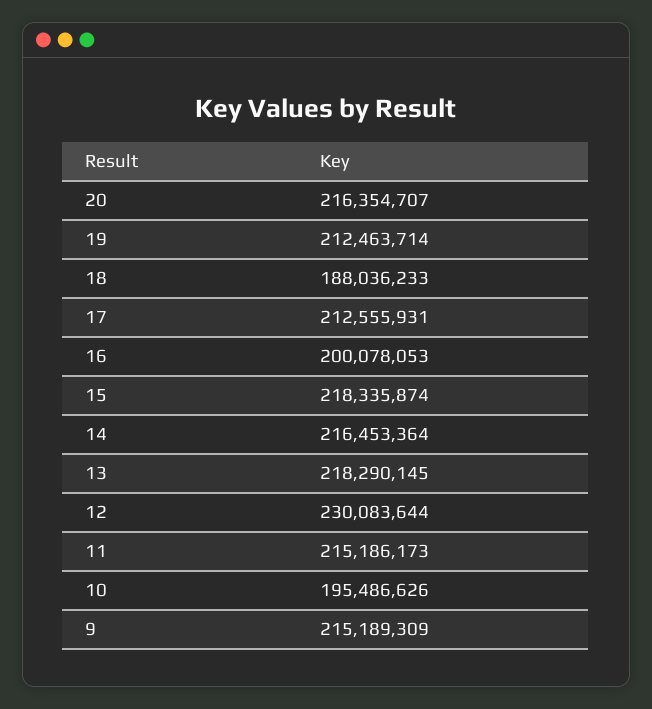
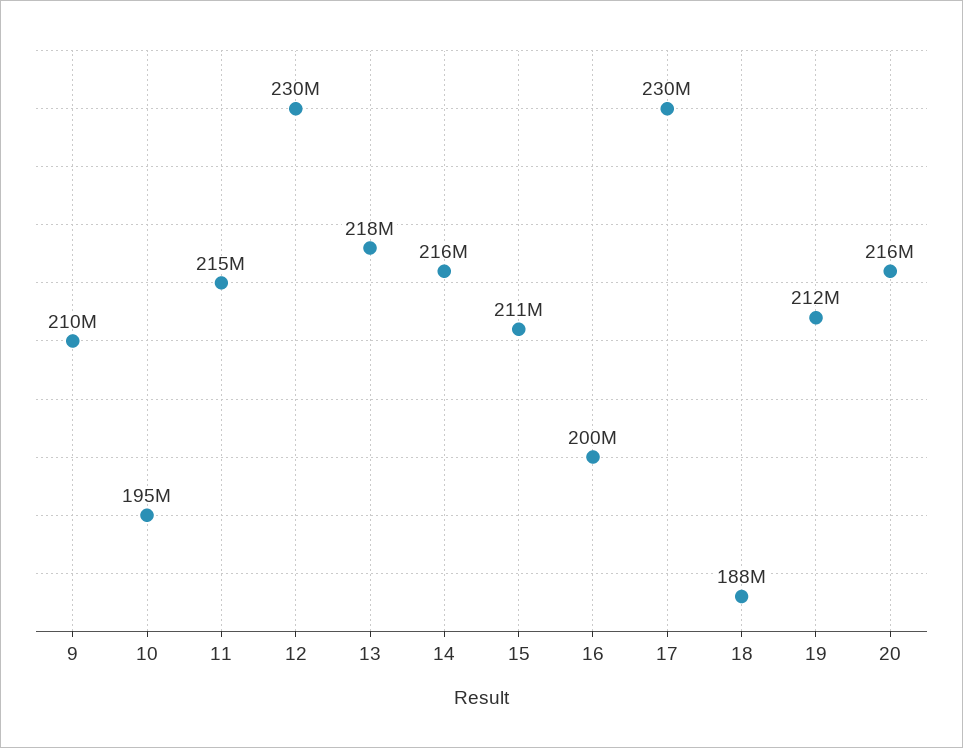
17: 212555931 -> 230000000
15: 218335874 -> 211000000
9: 215189309 -> 210000000

